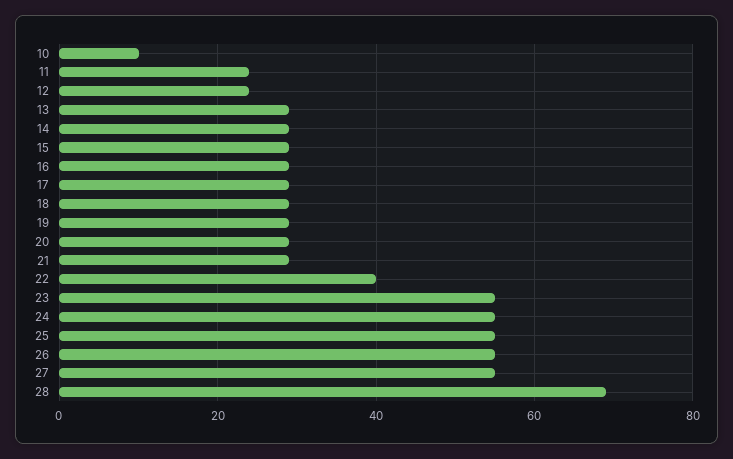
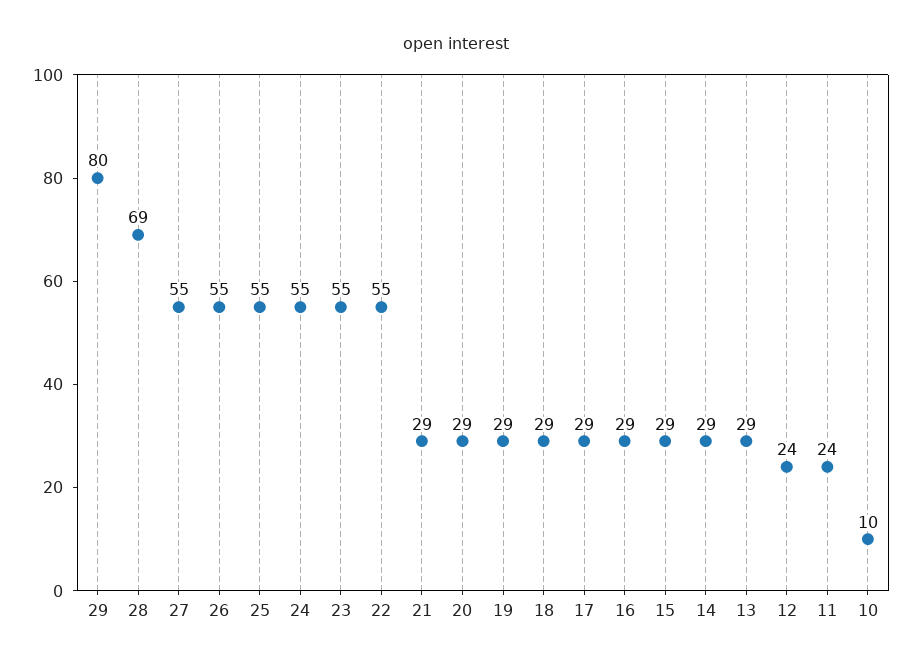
22: 40 -> 55
29: none -> 80

